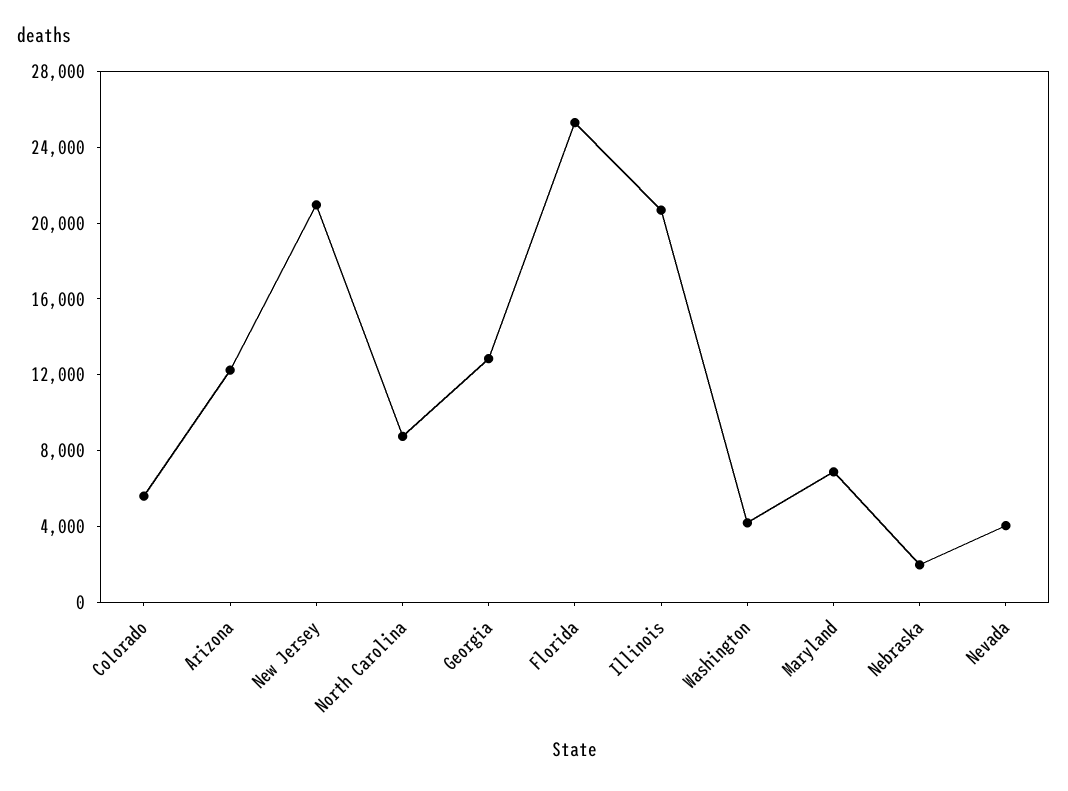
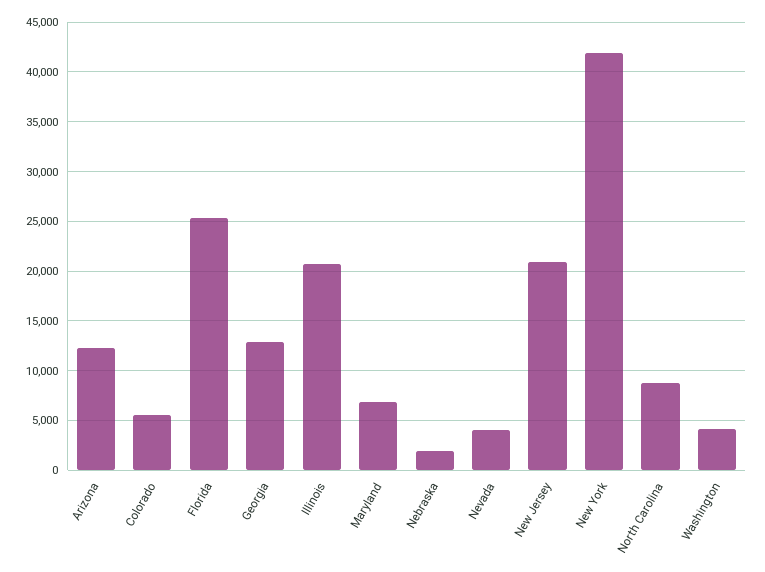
New York: none -> 42000

